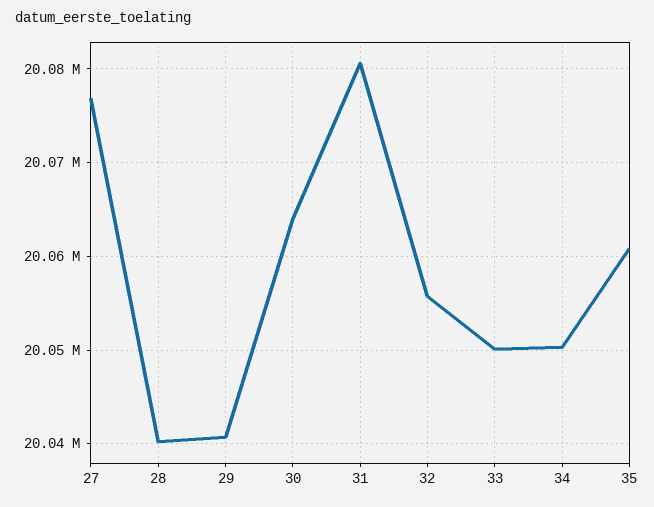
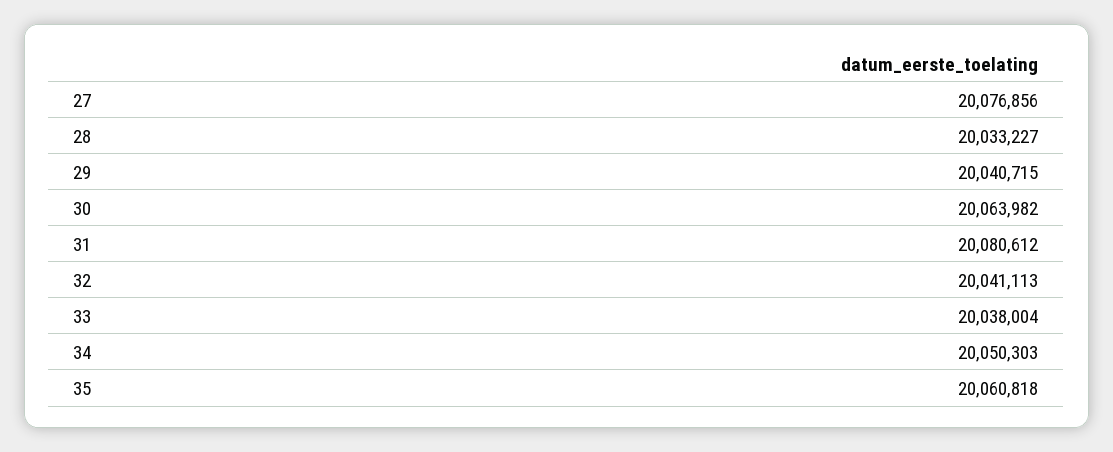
28: 20040000 -> 20033227
32: 20056000 -> 20041113
33: 20050000 -> 20038004

